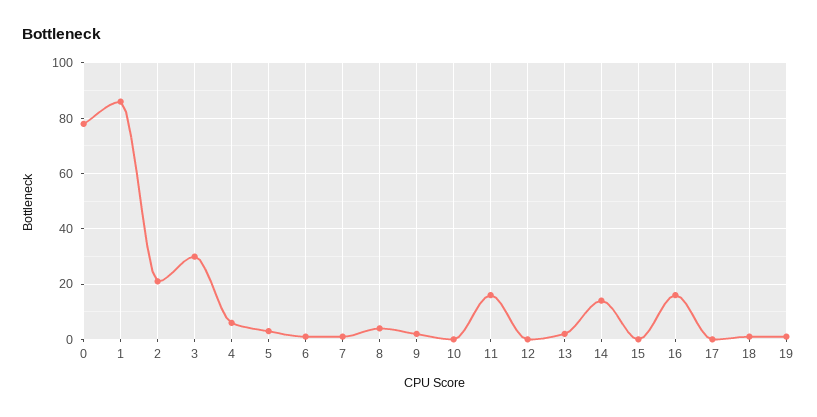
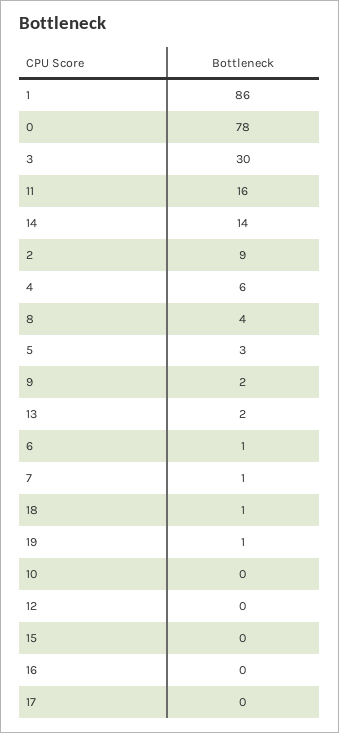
2: 20 -> 9
16: 15 -> 0

